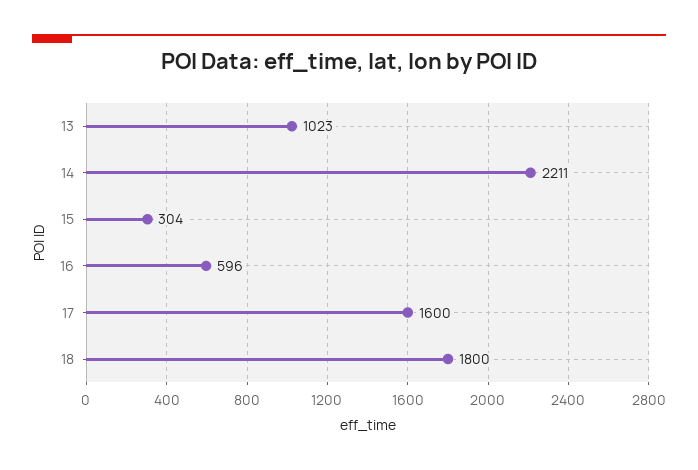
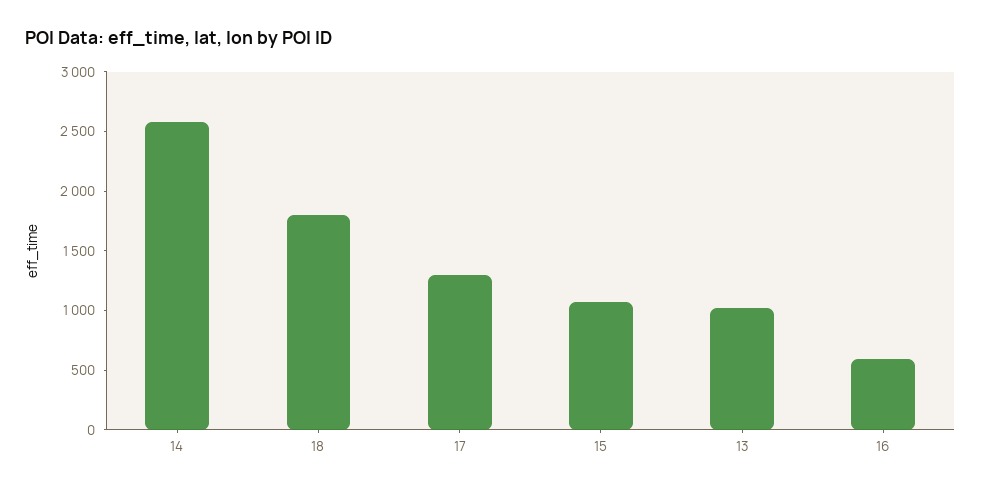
14: 2211 -> 2600
15: 304 -> 1100
17: 1600 -> 1300

